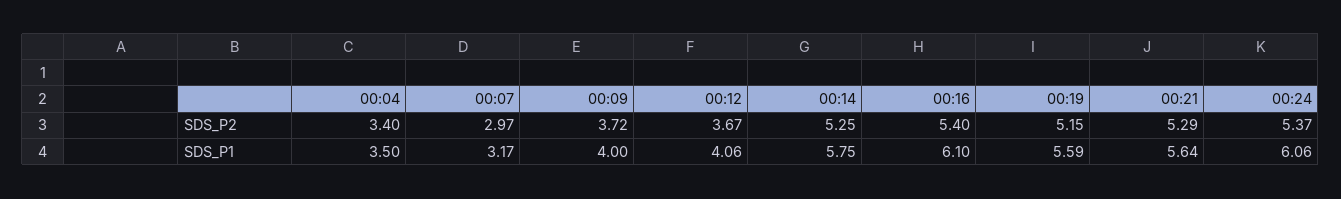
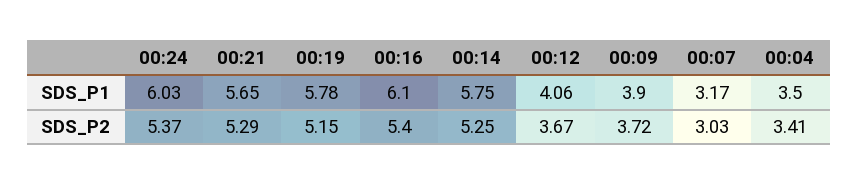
00:04, SDS_P2: 3.4 -> 3.41
00:07, SDS_P2: 2.97 -> 3.03
00:09, SDS_P1: 4 -> 3.9
00:19, SDS_P1: 5.59 -> 5.78
00:21, SDS_P1: 5.64 -> 5.65
00:24, SDS_P1: 6.06 -> 6.03

